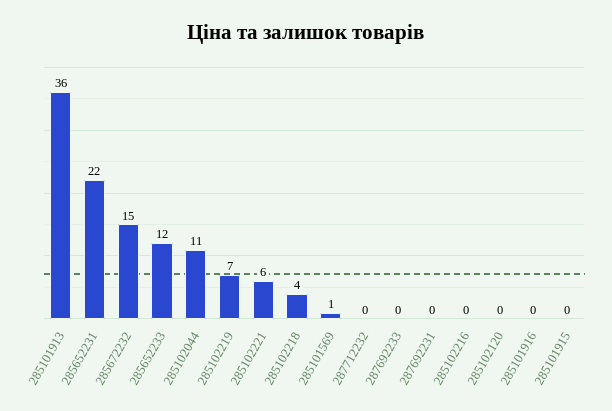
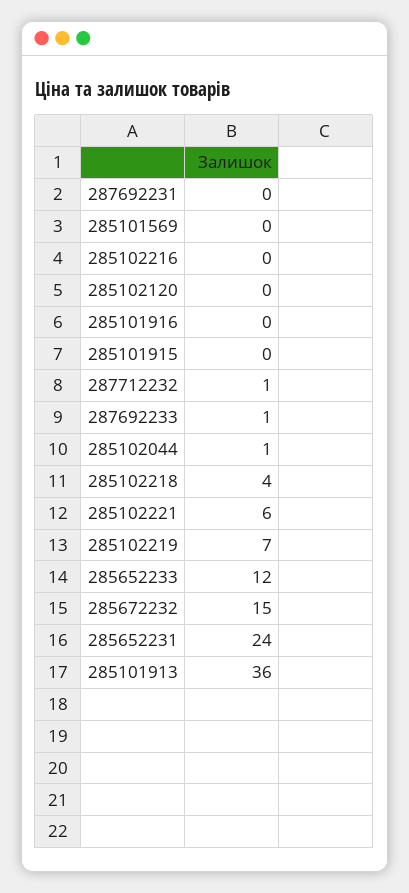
285652231: 22 -> 24
285102044: 11 -> 1
285101569: 1 -> 0
287712232: 0 -> 1
287692233: 0 -> 1

